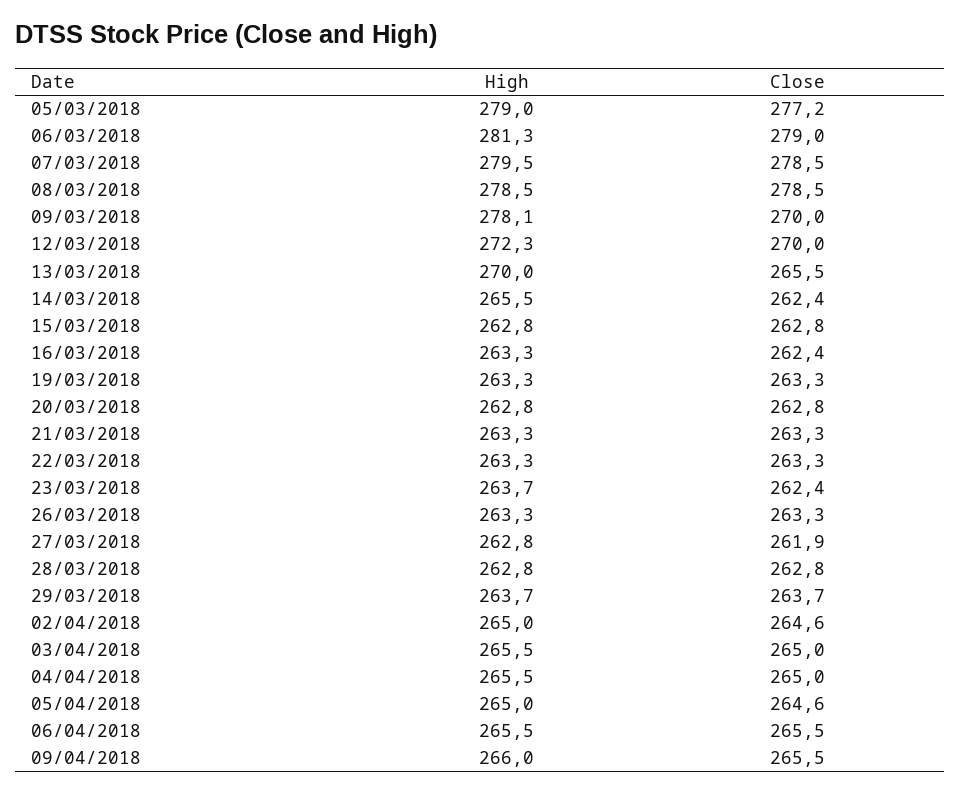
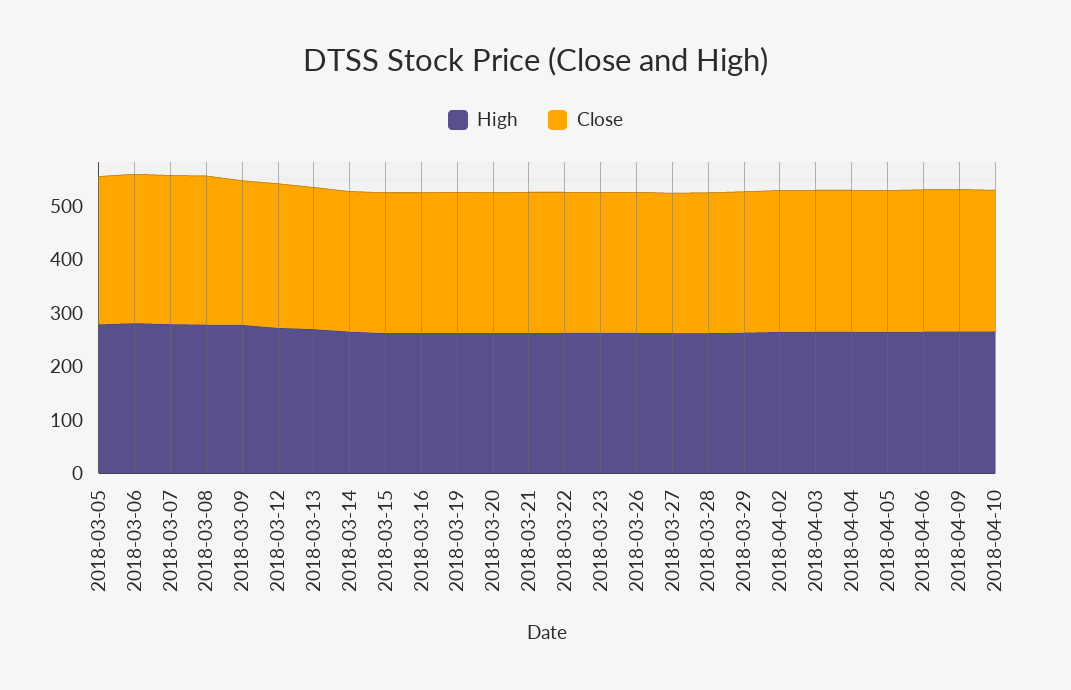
High, 2018-04-10: none -> 260
Close, 2018-04-10: none -> 260

